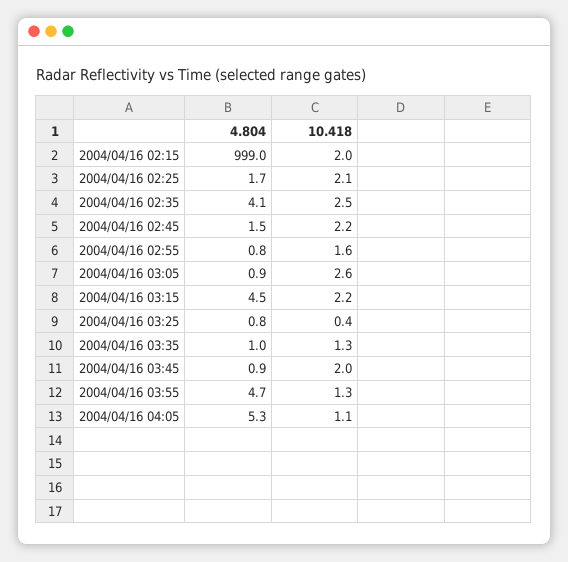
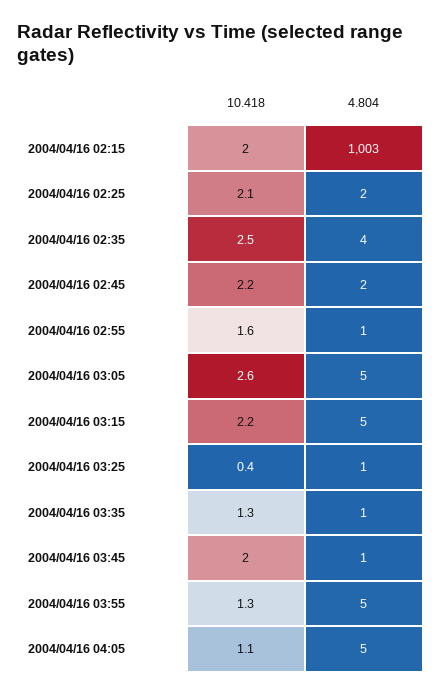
4.804, 2004/04/16 02:15: 999 -> 1003
4.804, 2004/04/16 03:05: 0.9 -> 5

